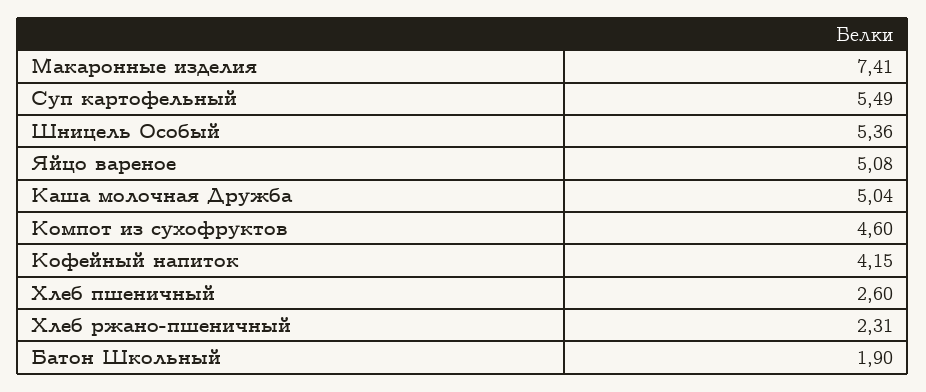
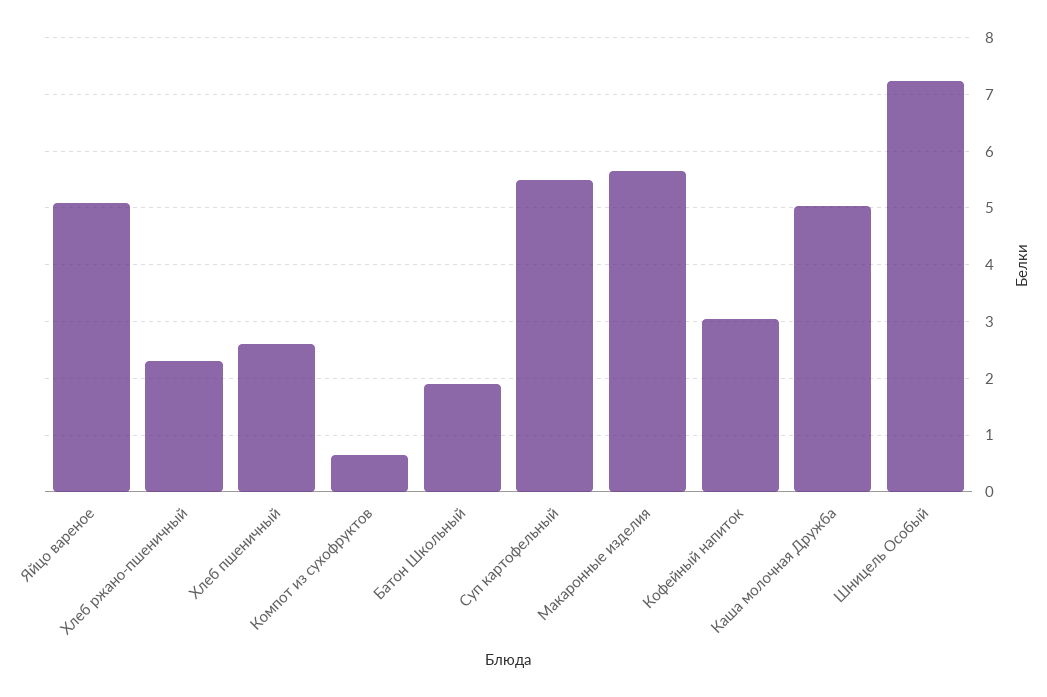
Макаронные изделия: 7.41 -> 5.6
Шницель Особый: 5.36 -> 7.2
Компот из сухофруктов: 4.6 -> 0.6
Кофейный напиток: 4.15 -> 3

